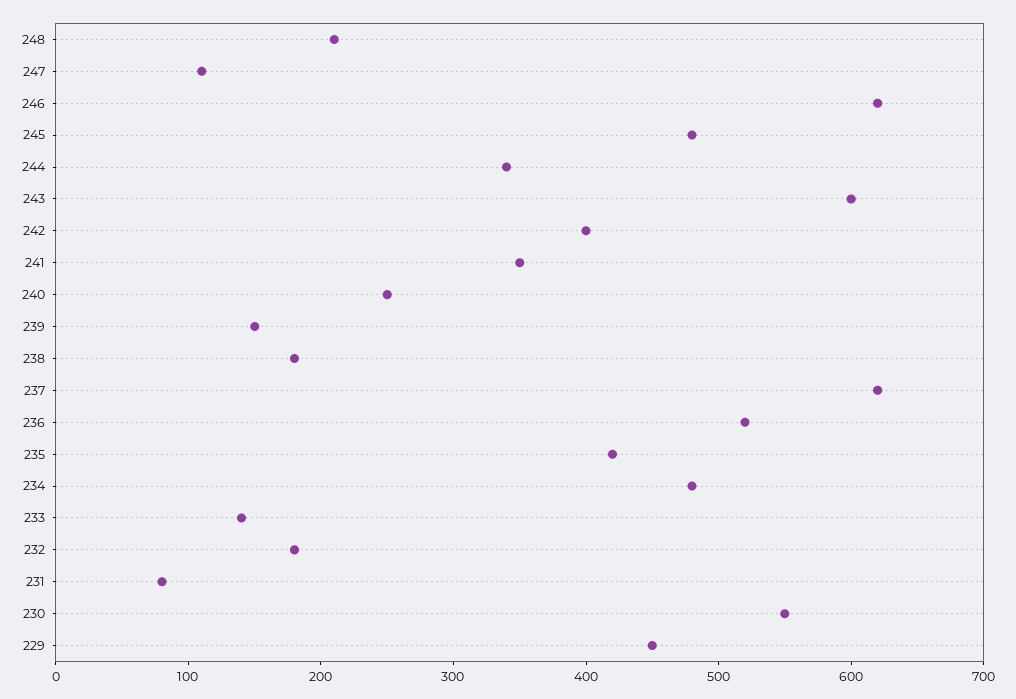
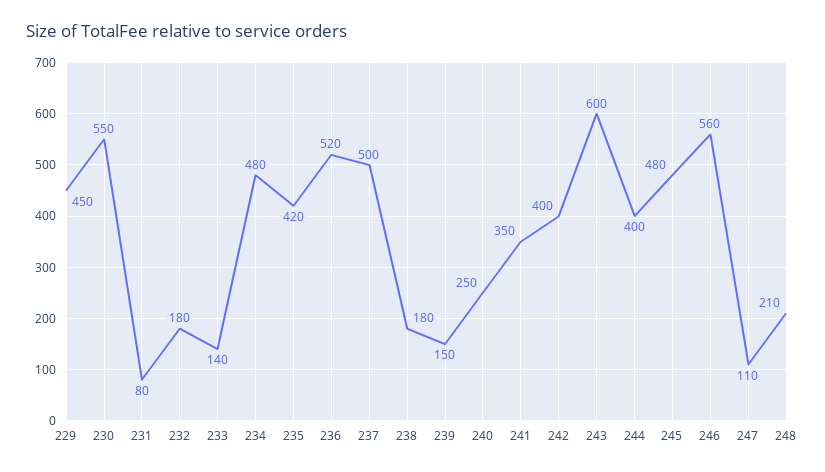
246: 620 -> 560
244: 340 -> 400
237: 620 -> 500

